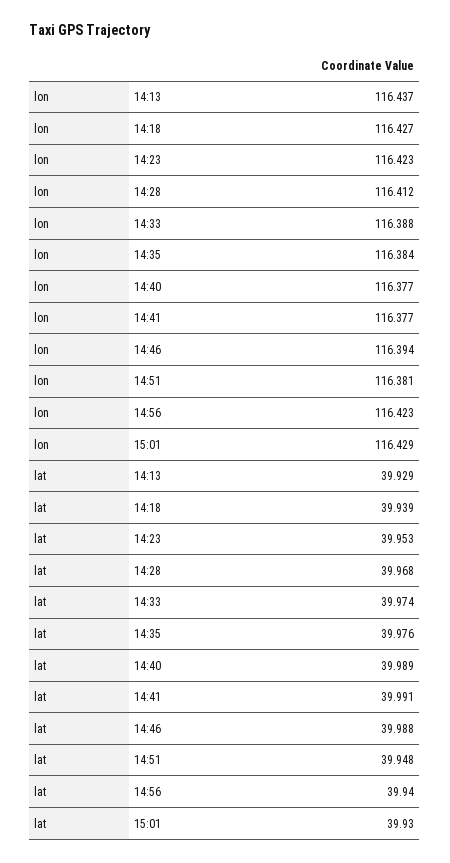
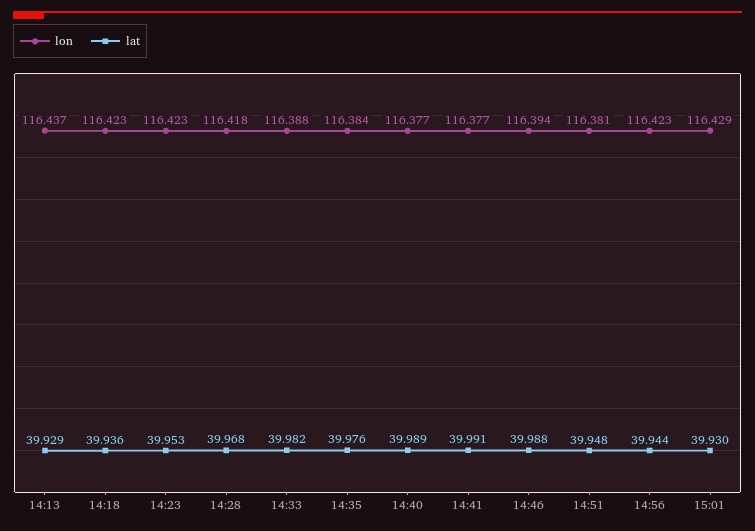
lon, 14:18: 116.427 -> 116.423
lon, 14:28: 116.412 -> 116.418
lat, 14:18: 39.939 -> 39.936
lat, 14:33: 39.974 -> 39.982
lat, 14:56: 39.94 -> 39.944

